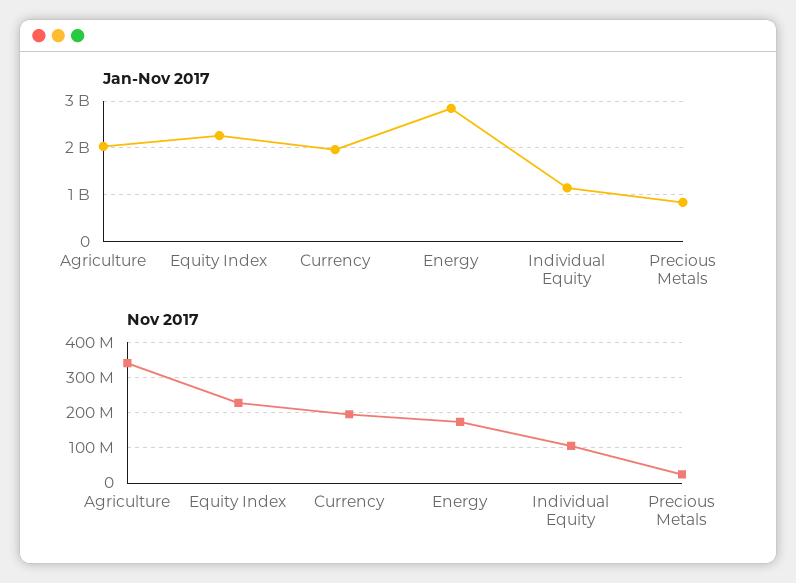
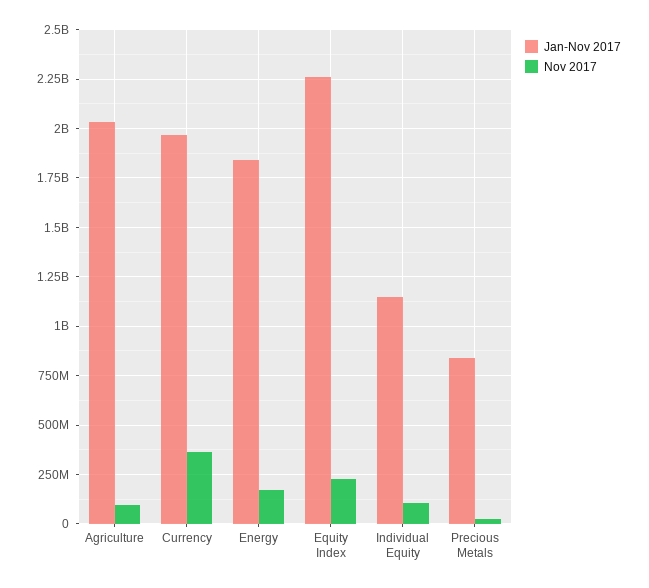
Jan-Nov 2017, Energy: 2800000000 -> 1850000000
Nov 2017, Agriculture: 340000000 -> 100000000
Nov 2017, Currency: 200000000 -> 350000000

